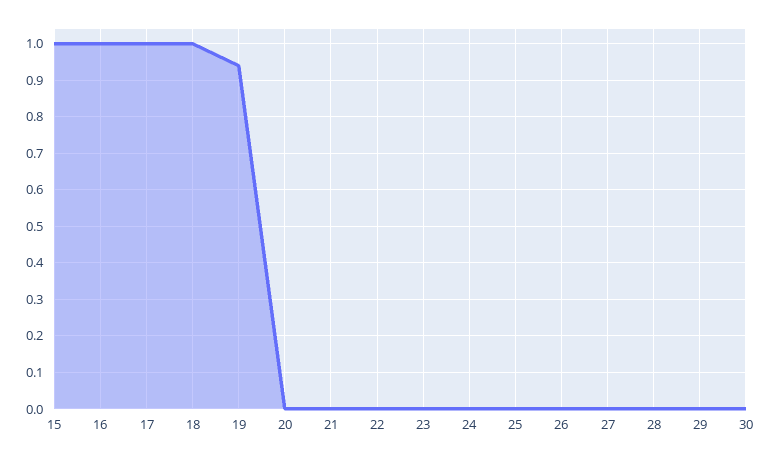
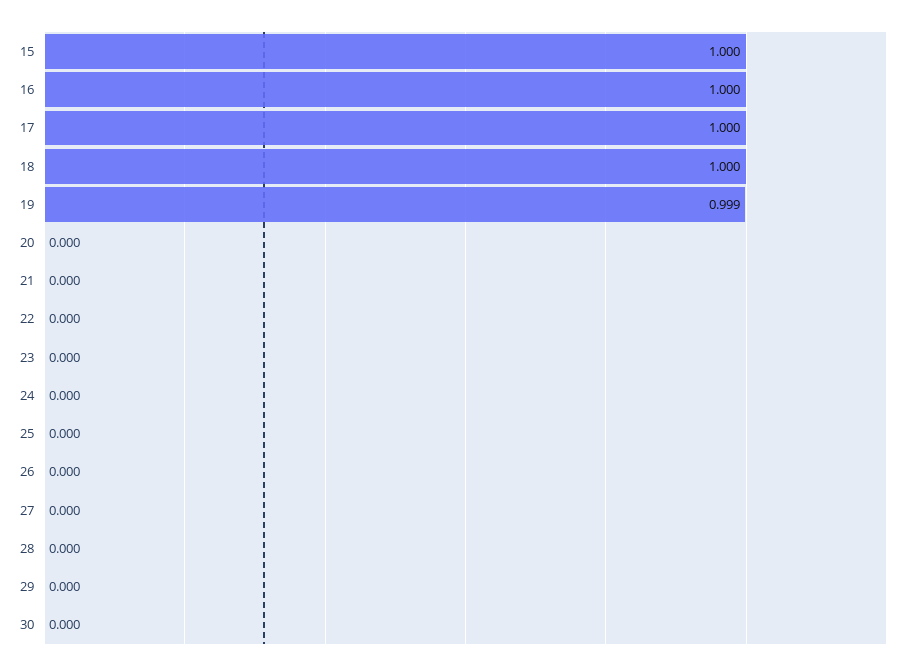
19: 0.94 -> 0.999

